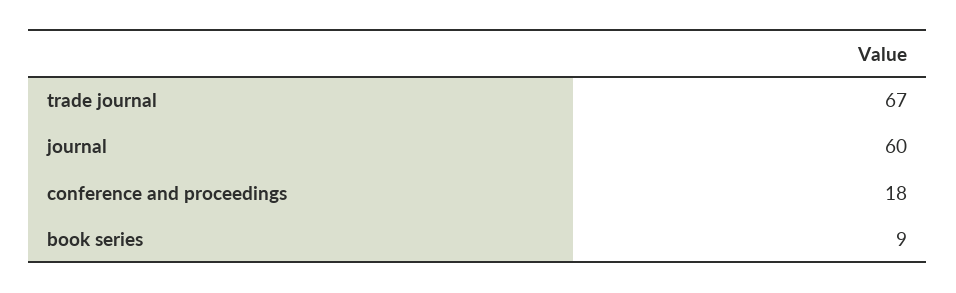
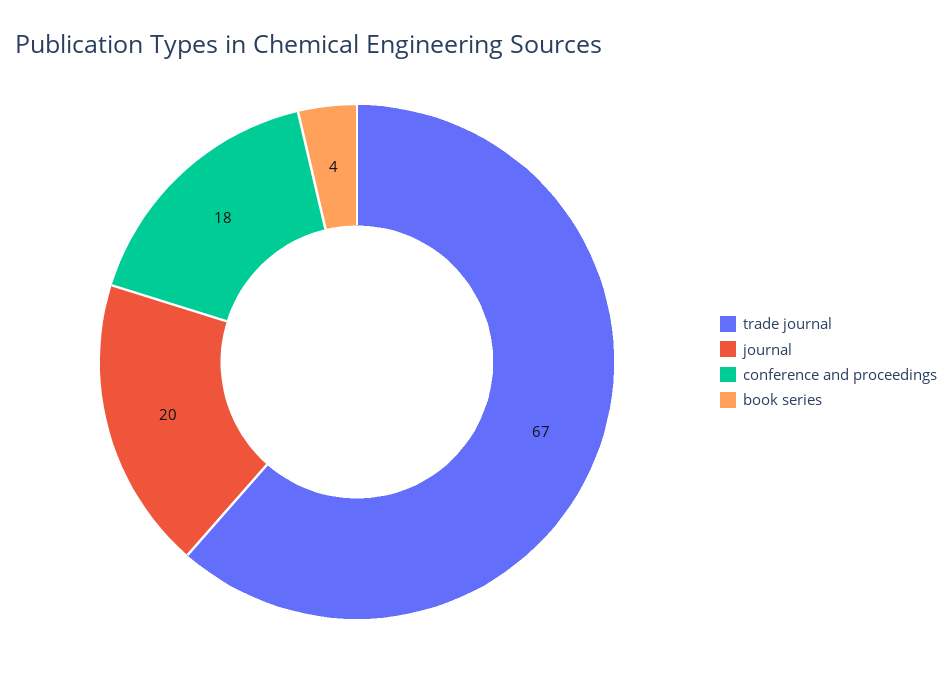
journal: 60 -> 20
book series: 9 -> 4

